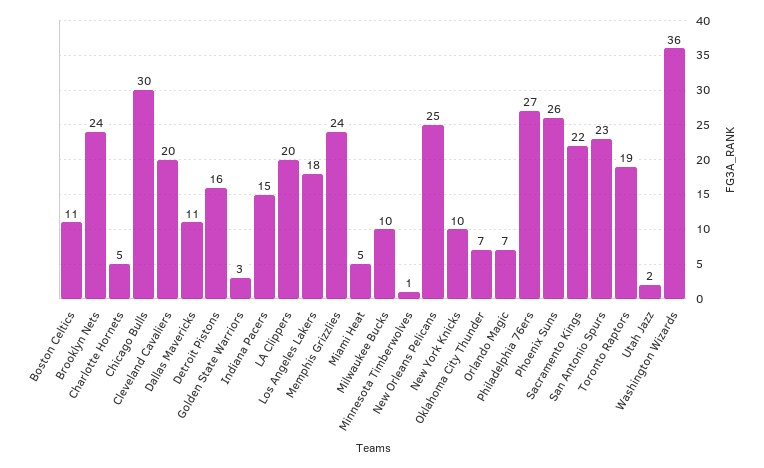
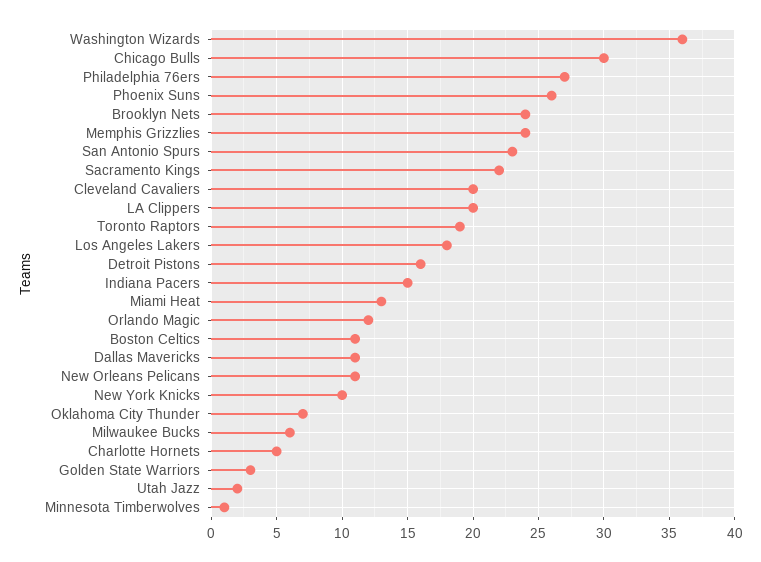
Miami Heat: 5 -> 13
Milwaukee Bucks: 10 -> 6
New Orleans Pelicans: 25 -> 11
Orlando Magic: 7 -> 12

